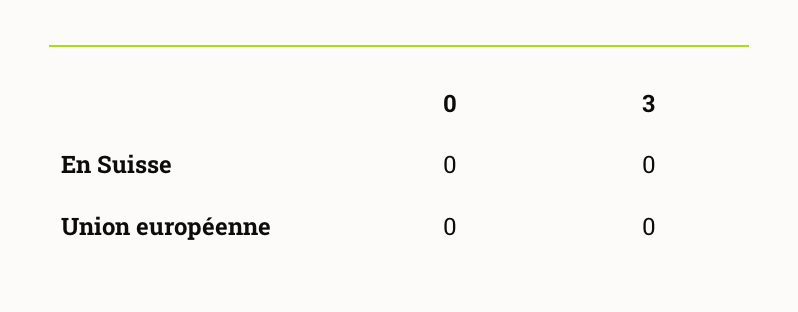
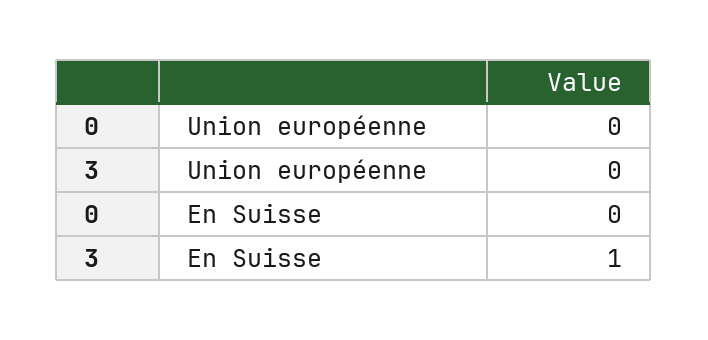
3, En Suisse: 0 -> 1

